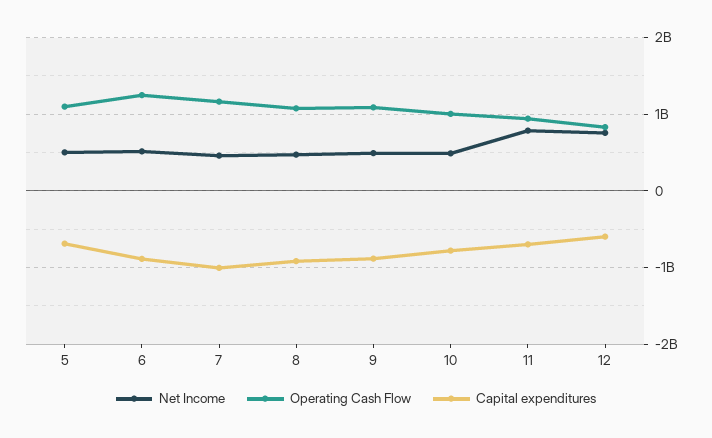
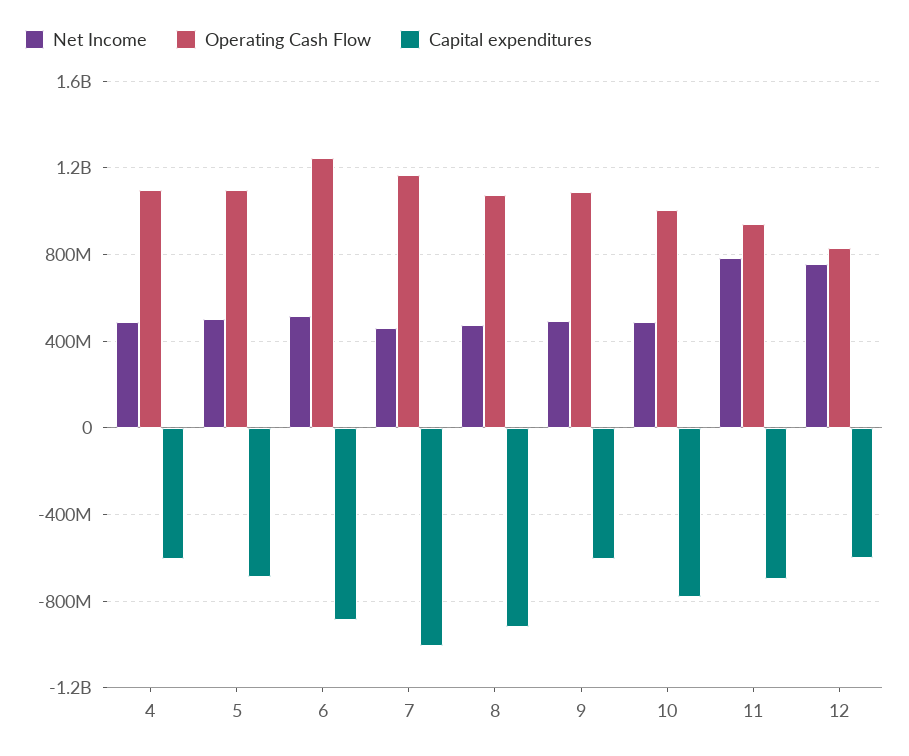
Capital expenditures, 9: -900000000 -> -600000000
Net Income, 4: none -> 500000000
Operating Cash Flow, 4: none -> 1100000000
Capital expenditures, 4: none -> -600000000

